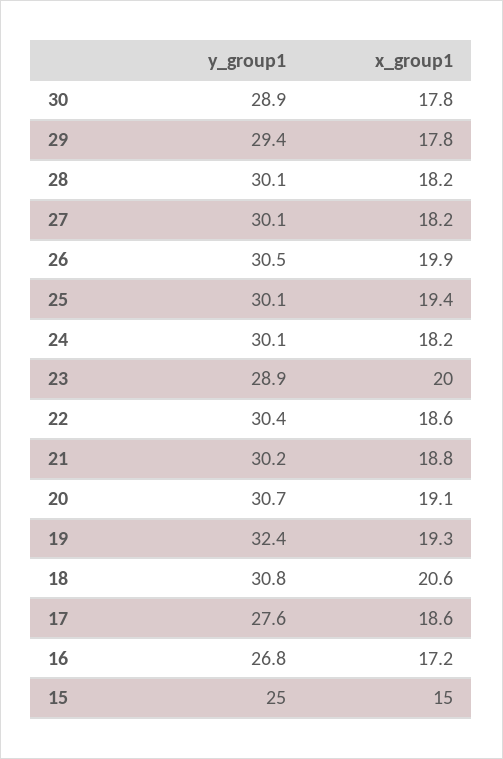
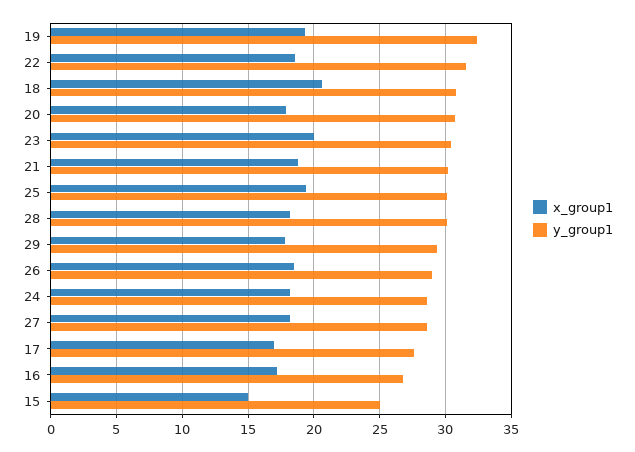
y_group1, 30: 28.9 -> none
x_group1, 30: 17.8 -> none
y_group1, 27: 30.1 -> 28.5
y_group1, 26: 30.5 -> 29
x_group1, 26: 19.9 -> 18.5
y_group1, 24: 30.1 -> 28.5
y_group1, 23: 28.9 -> 30.5
y_group1, 22: 30.4 -> 31.5
x_group1, 20: 19.1 -> 18
x_group1, 17: 18.6 -> 17

